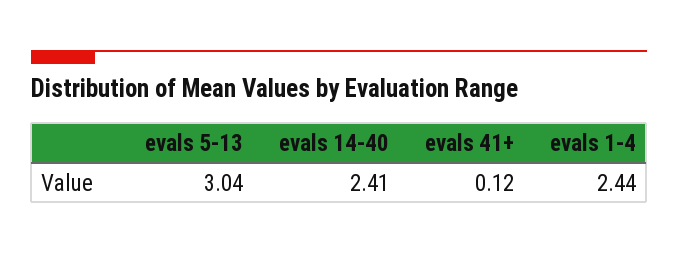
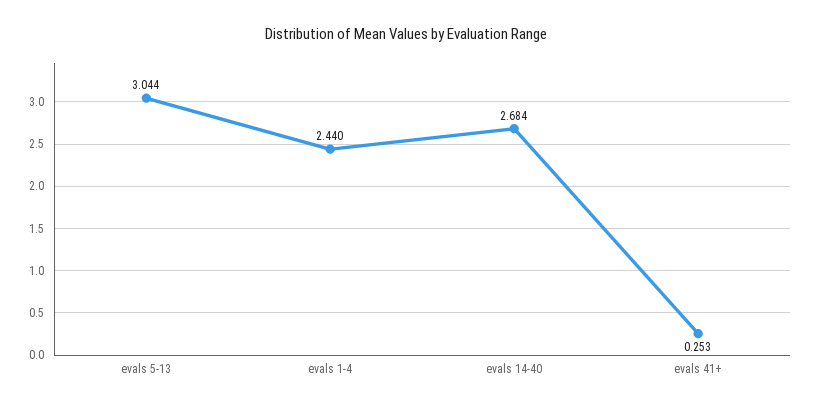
evals 14-40: 2.41 -> 2.684
evals 41+: 0.12 -> 0.253

